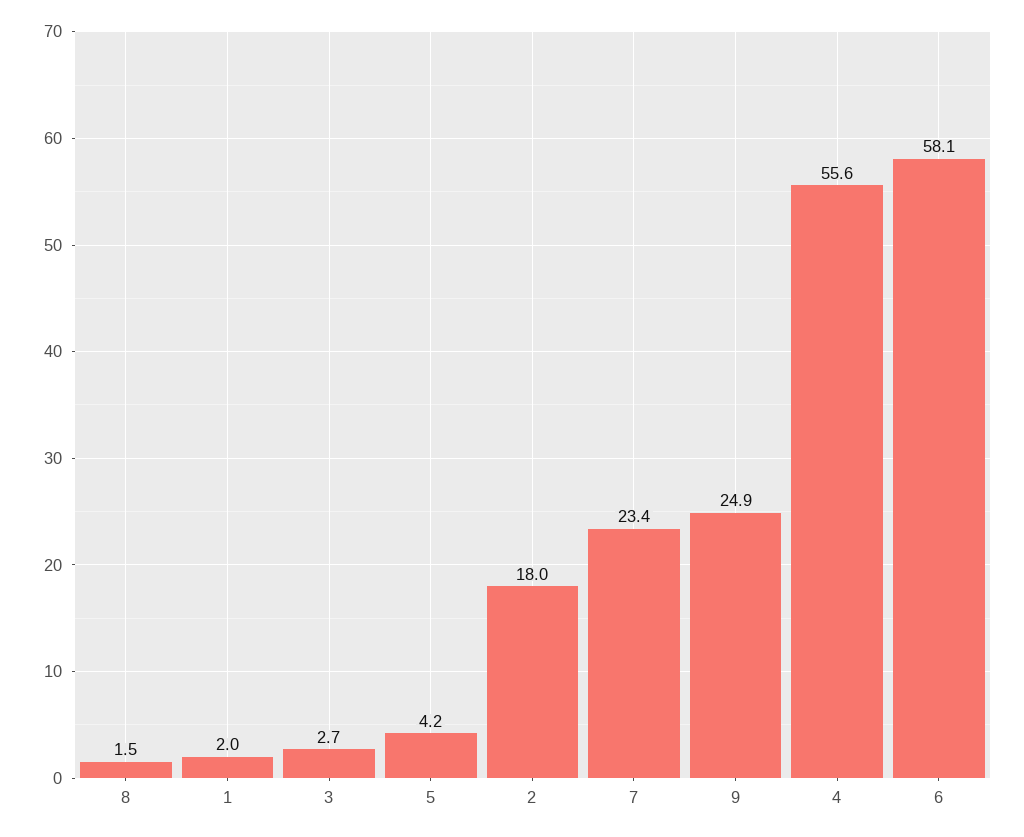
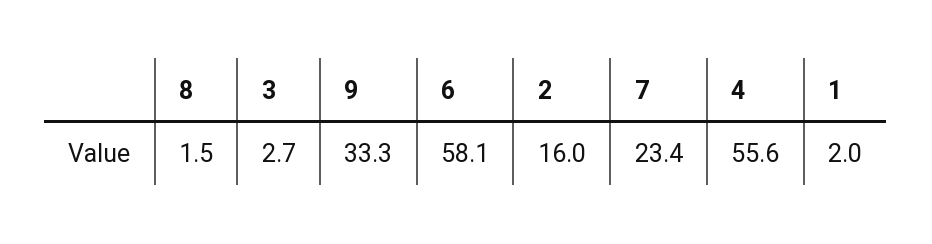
5: 4.2 -> none
2: 18 -> 16
9: 24.9 -> 33.3

